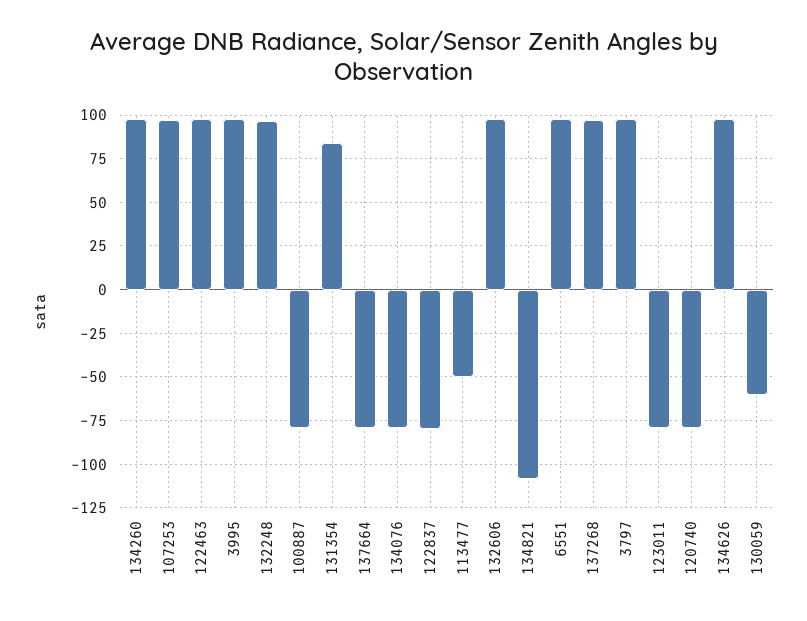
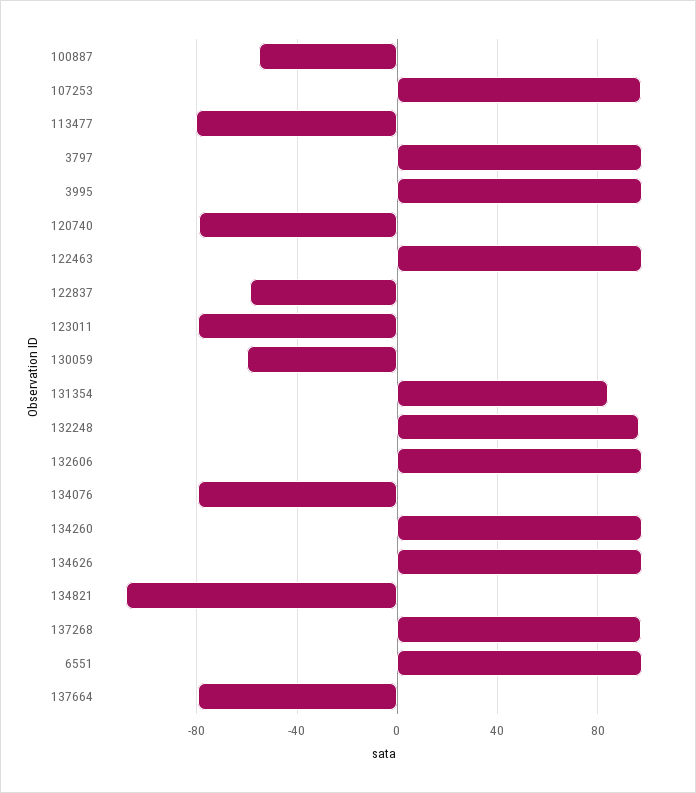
100887: -80 -> -55
122837: -80 -> -60
113477: -50 -> -80

